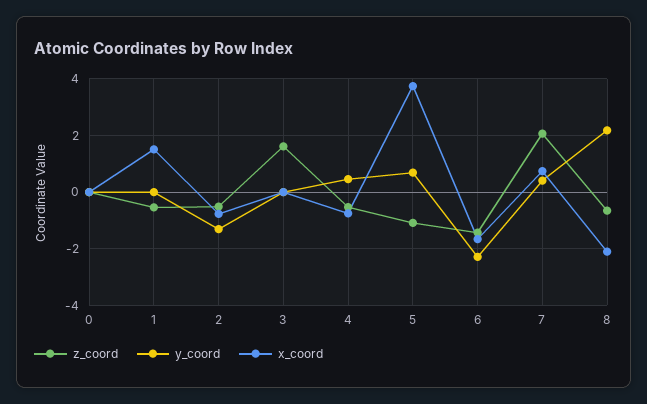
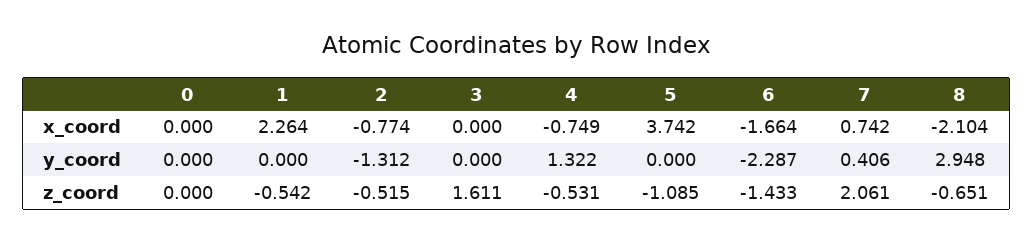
x_coord, 1: 1.5 -> 2.264
y_coord, 4: 0.5 -> 1.322
y_coord, 5: 0.75 -> 0
y_coord, 8: 2.25 -> 2.948

